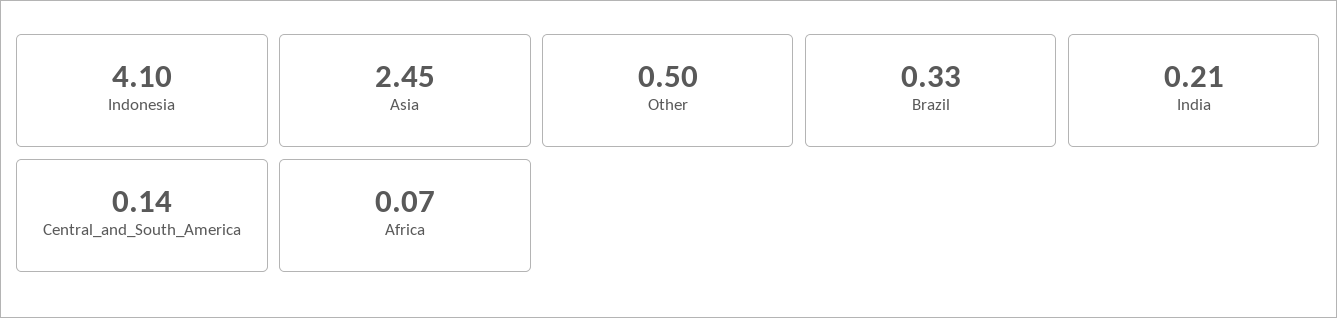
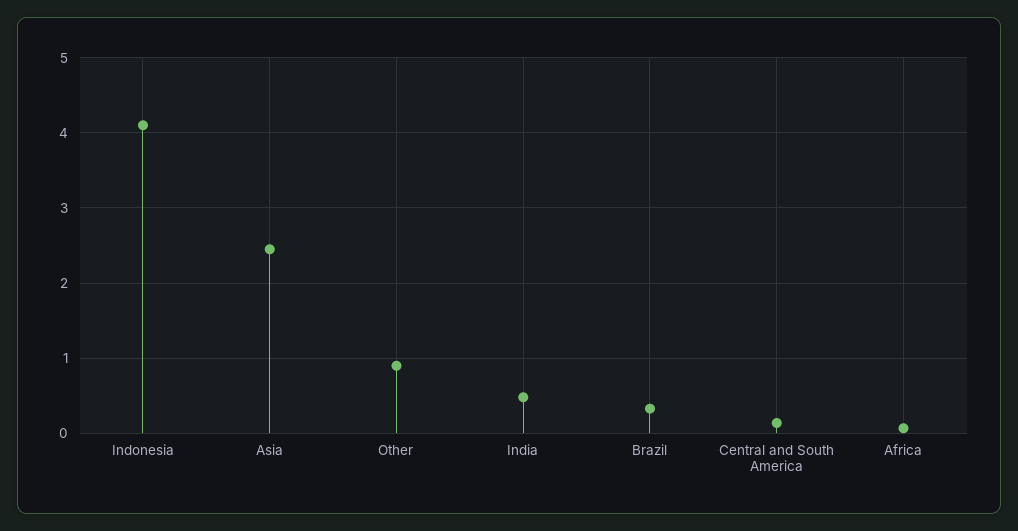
Other: 0.5 -> 0.9
India: 0.21 -> 0.5

